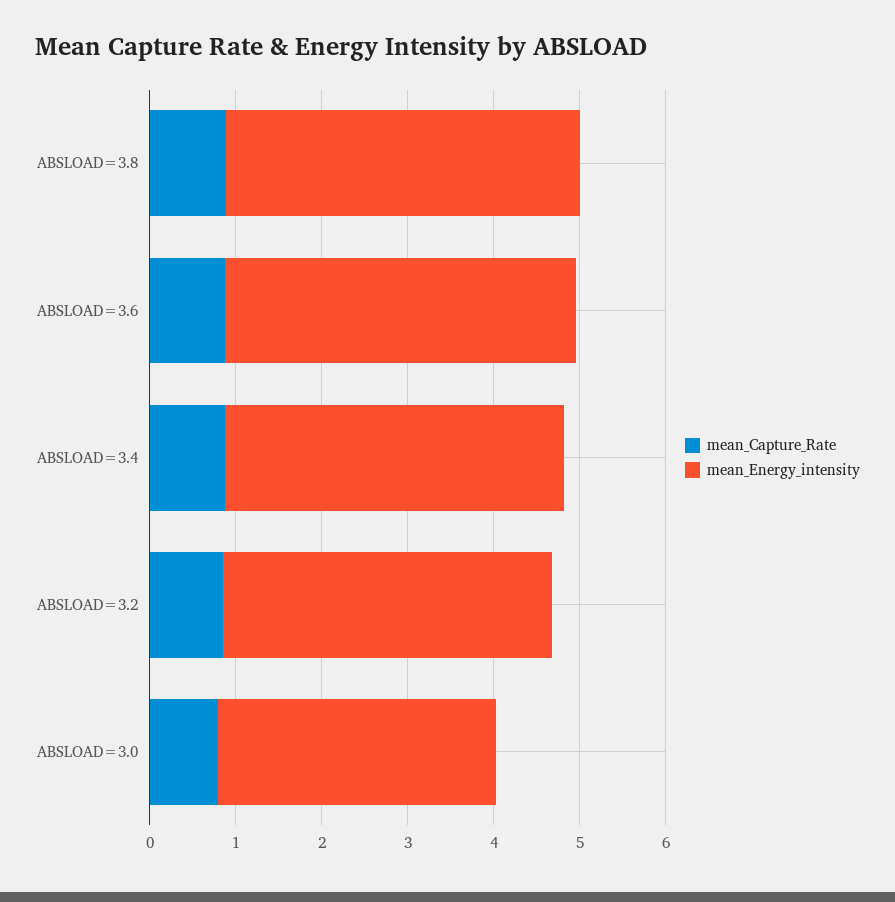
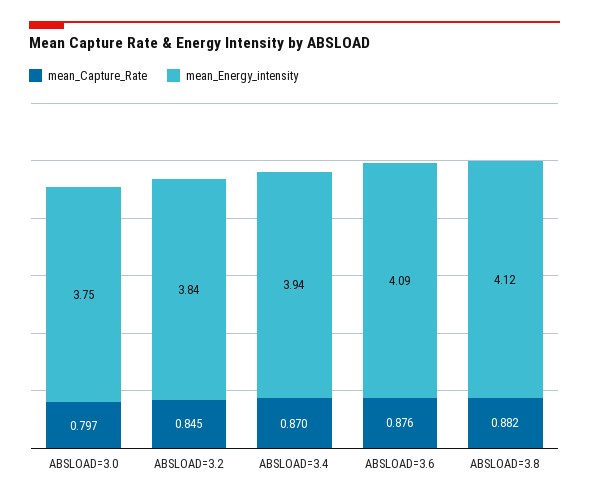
mean_Energy_intensity, ABSLOAD=3.0: 3.2 -> 3.75

